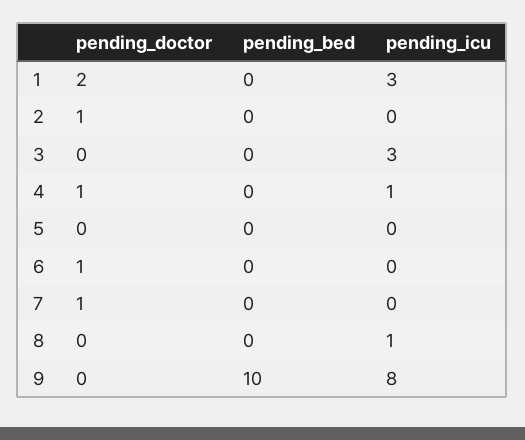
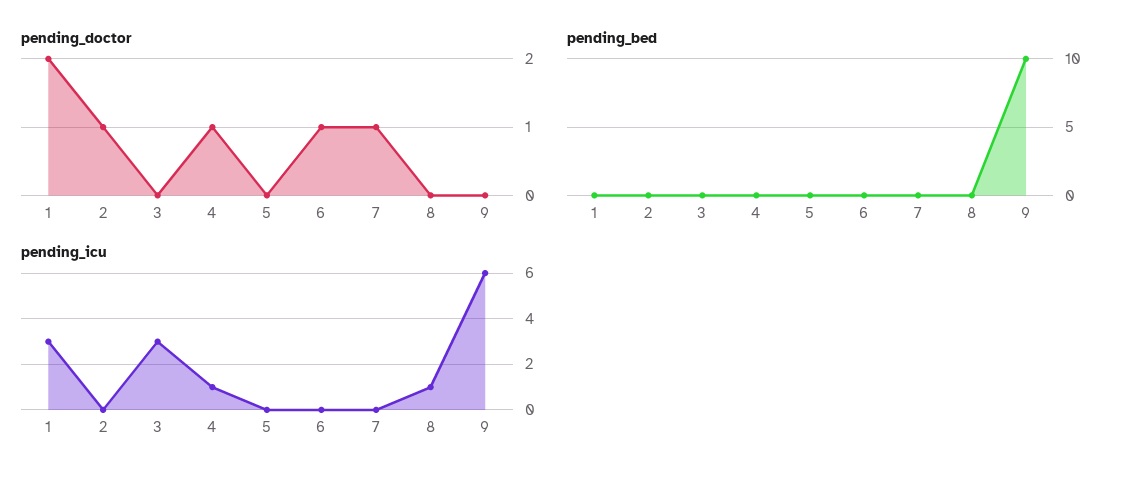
pending_icu, 9: 8 -> 6

